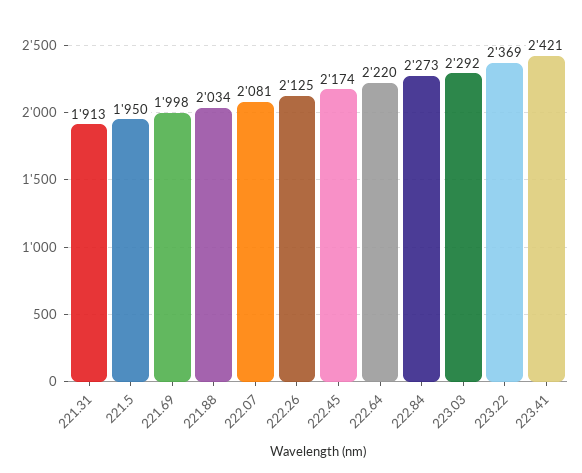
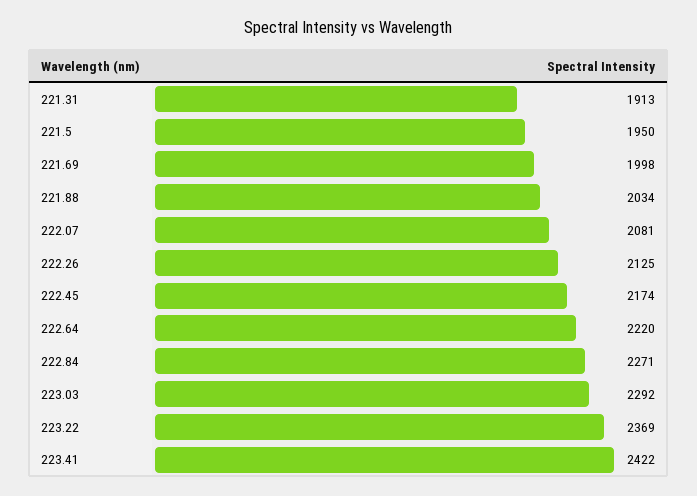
222.84: 2273 -> 2271
223.41: 2421 -> 2422

